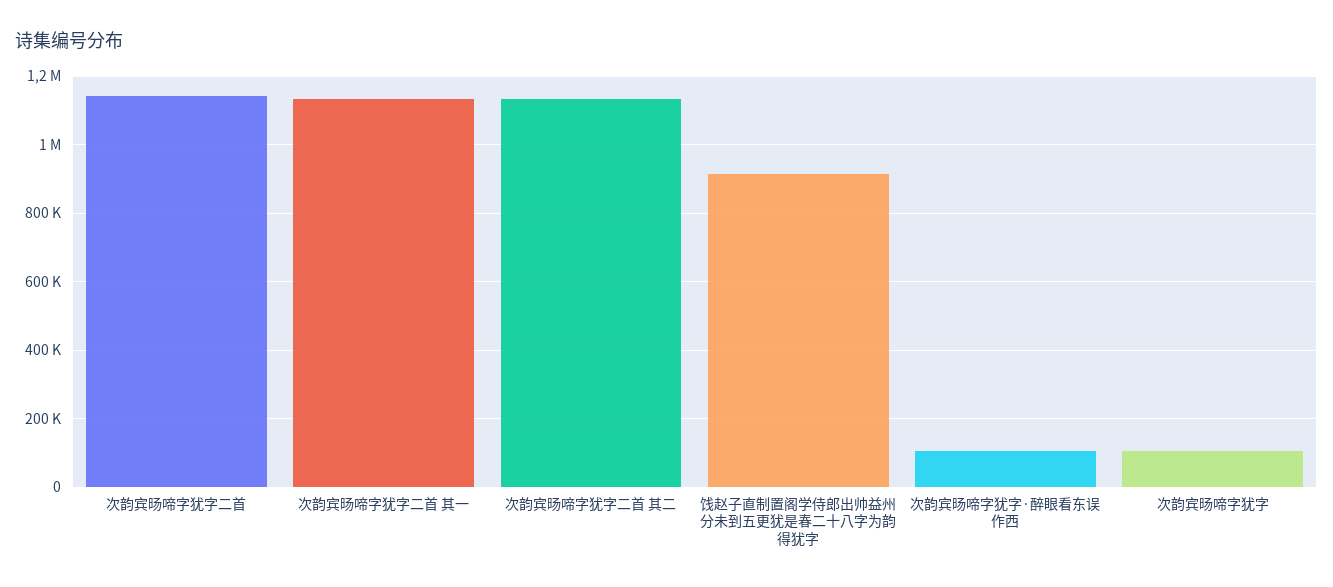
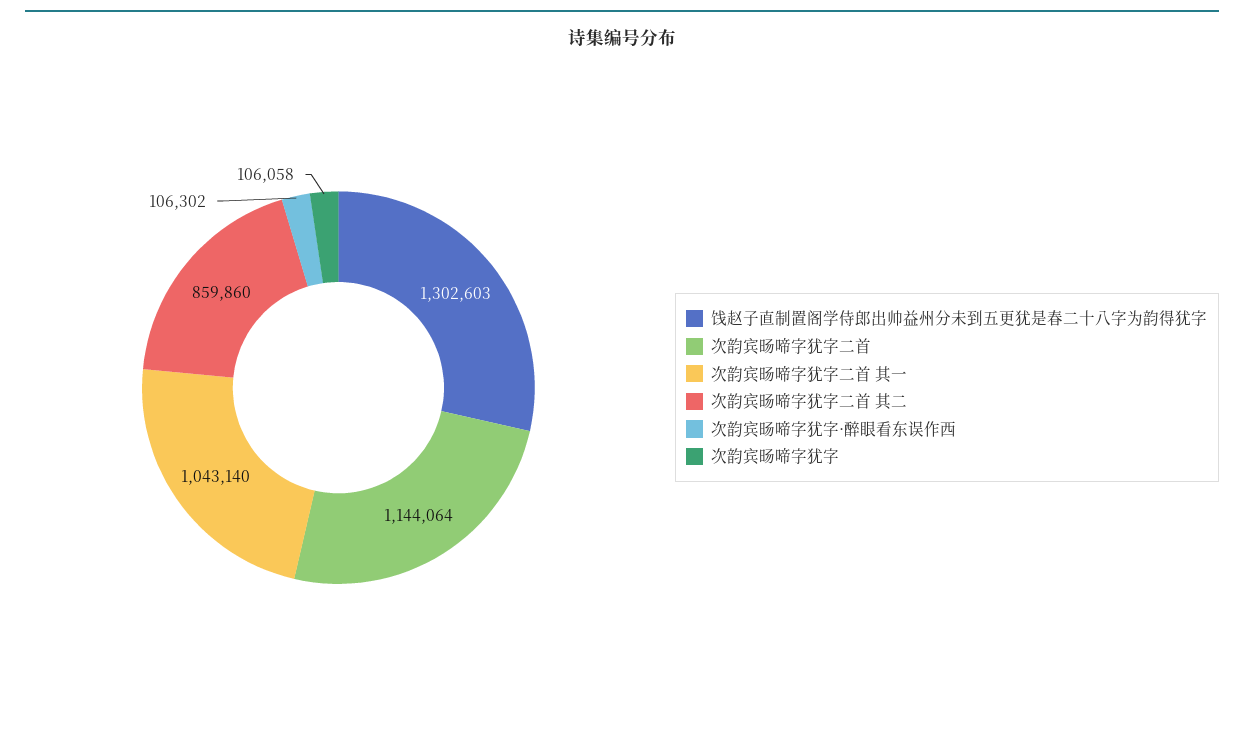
次韵宾旸啼字犹字二首 其一: 1140000 -> 1043140
次韵宾旸啼字犹字二首 其二: 1140000 -> 859860
饯赵子直制置阁学侍郎出帅益州分未到五更犹是春二十八字为韵得犹字: 920000 -> 1302603

